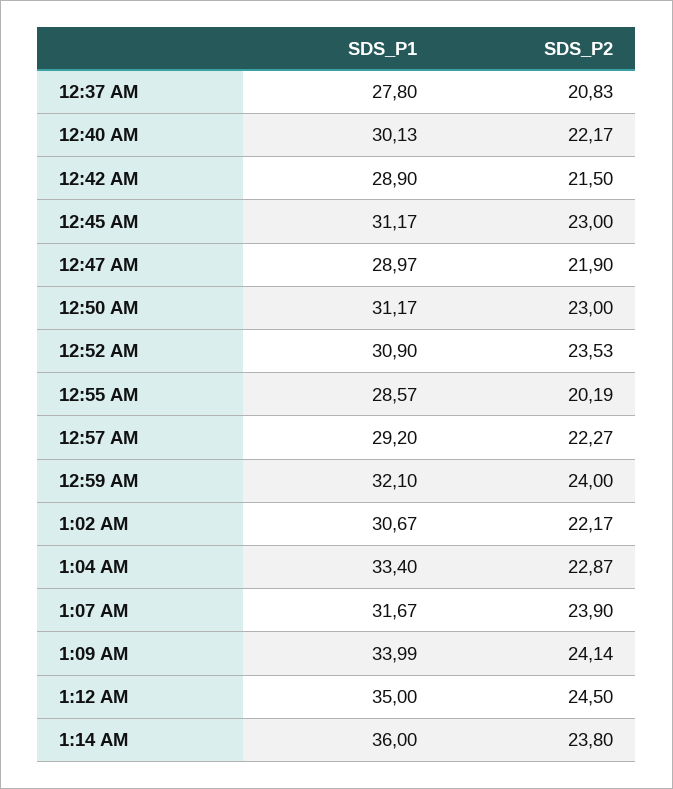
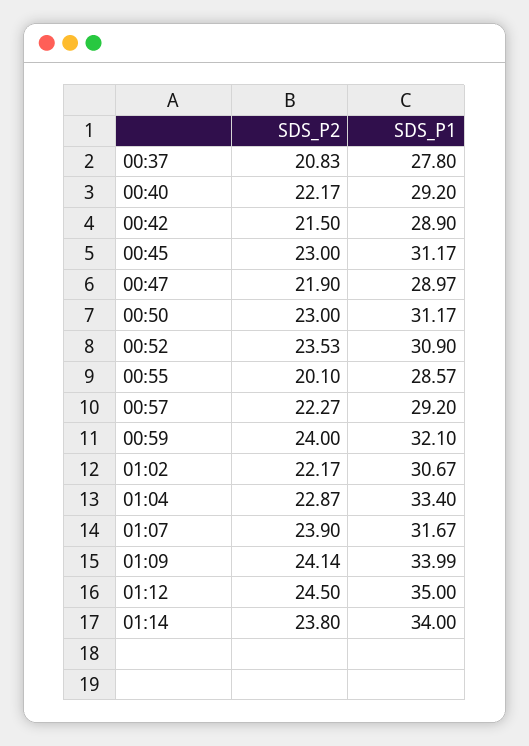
SDS_P1, 12:40 AM: 30.13 -> 29.2
SDS_P2, 12:55 AM: 20.19 -> 20.1
SDS_P1, 1:14 AM: 36 -> 34

